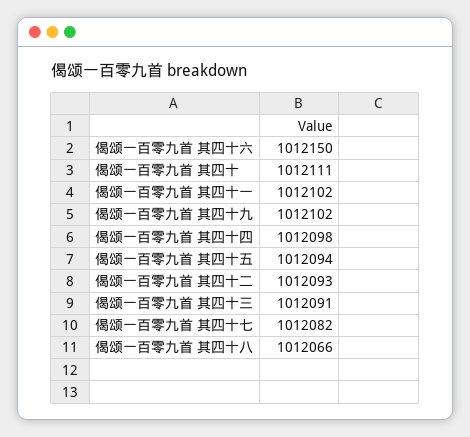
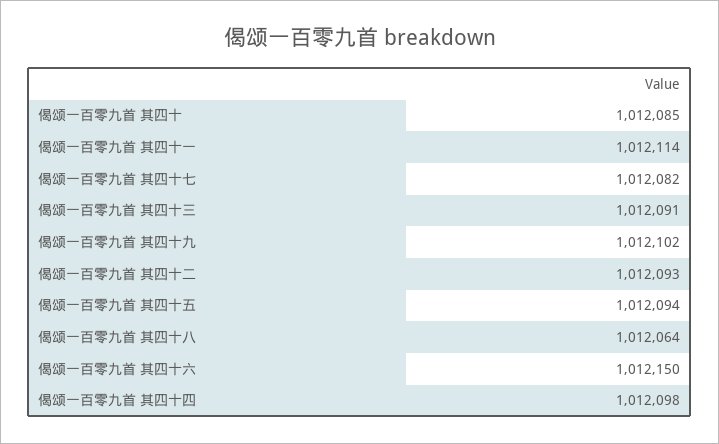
偈颂一百零九首 其四十: 1012111 -> 1012085
偈颂一百零九首 其四十一: 1012102 -> 1012114
偈颂一百零九首 其四十八: 1012066 -> 1012064

